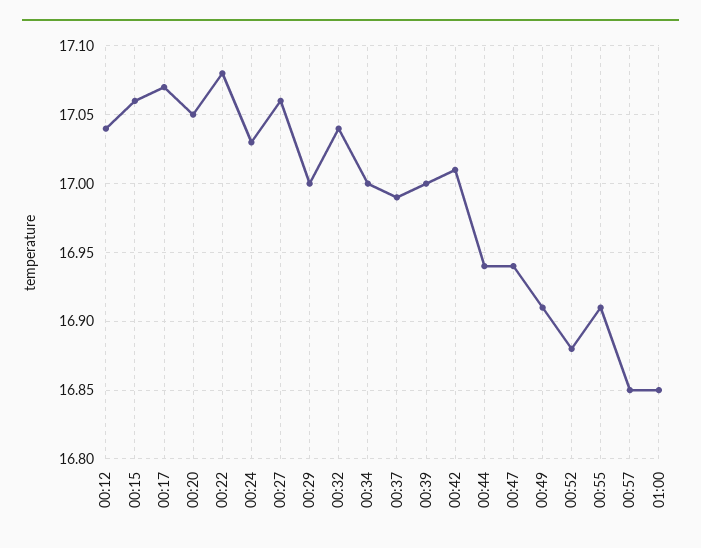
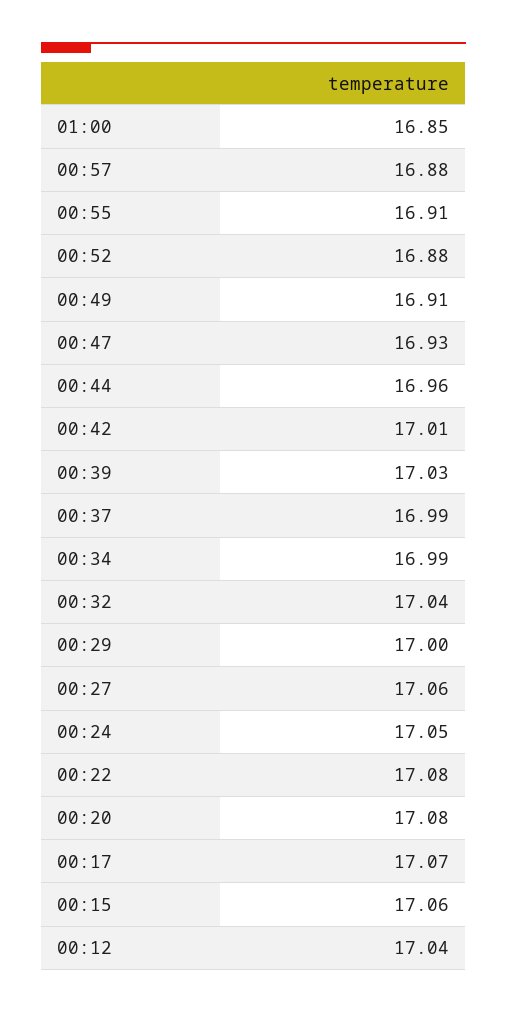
00:20: 17.05 -> 17.08
00:24: 17.03 -> 17.05
00:34: 17 -> 16.99
00:39: 17 -> 17.03
00:44: 16.94 -> 16.96
00:47: 16.94 -> 16.93
00:57: 16.85 -> 16.88

